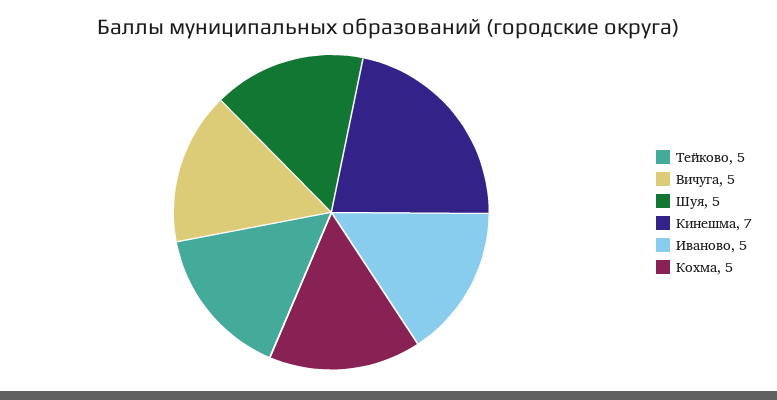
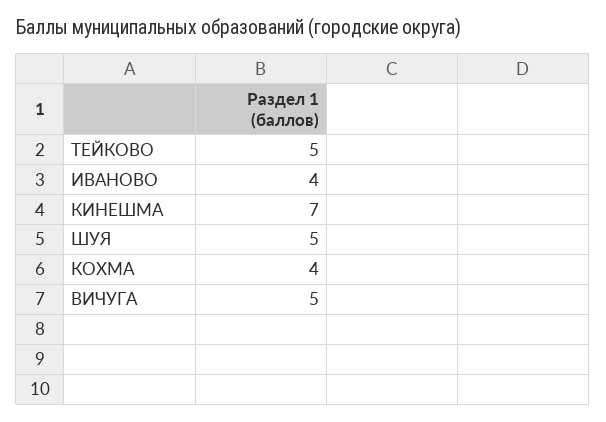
Иваново: 5 -> 4
Кохма: 5 -> 4

